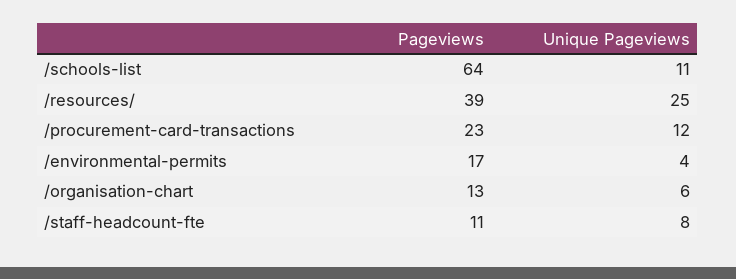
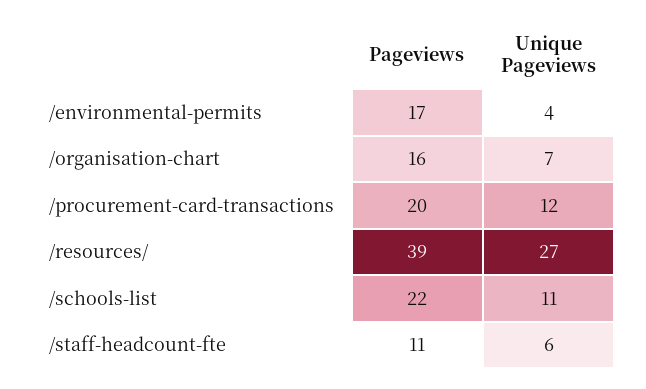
Pageviews, /schools-list: 64 -> 22
Unique Pageviews, /resources/: 25 -> 27
Pageviews, /procurement-card-transactions: 23 -> 20
Pageviews, /organisation-chart: 13 -> 16
Unique Pageviews, /organisation-chart: 6 -> 7
Unique Pageviews, /staff-headcount-fte: 8 -> 6

